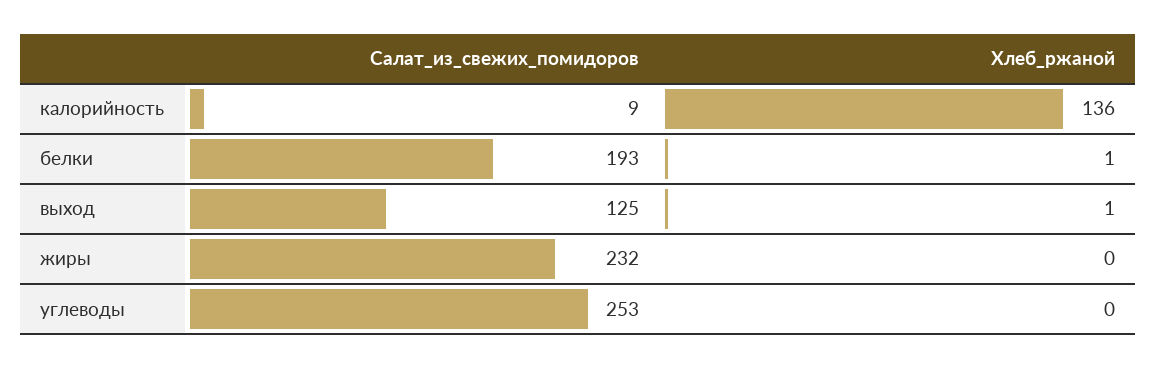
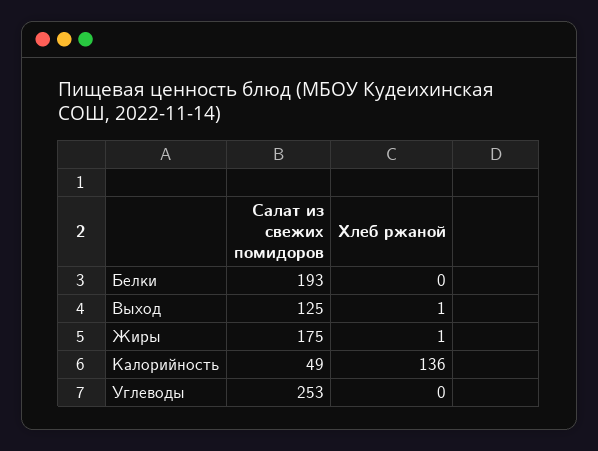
Салат_из_свежих_помидоров, калорийность: 9 -> 49
Хлеб_ржаной, белки: 1 -> 0
Салат_из_свежих_помидоров, жиры: 232 -> 175
Хлеб_ржаной, жиры: 0 -> 1

